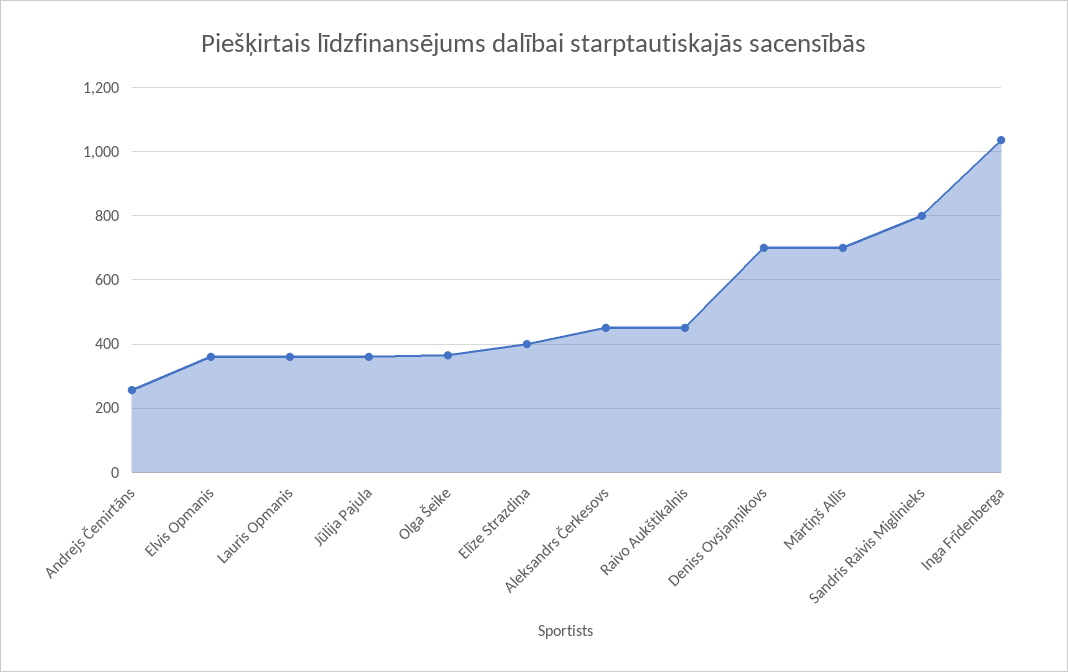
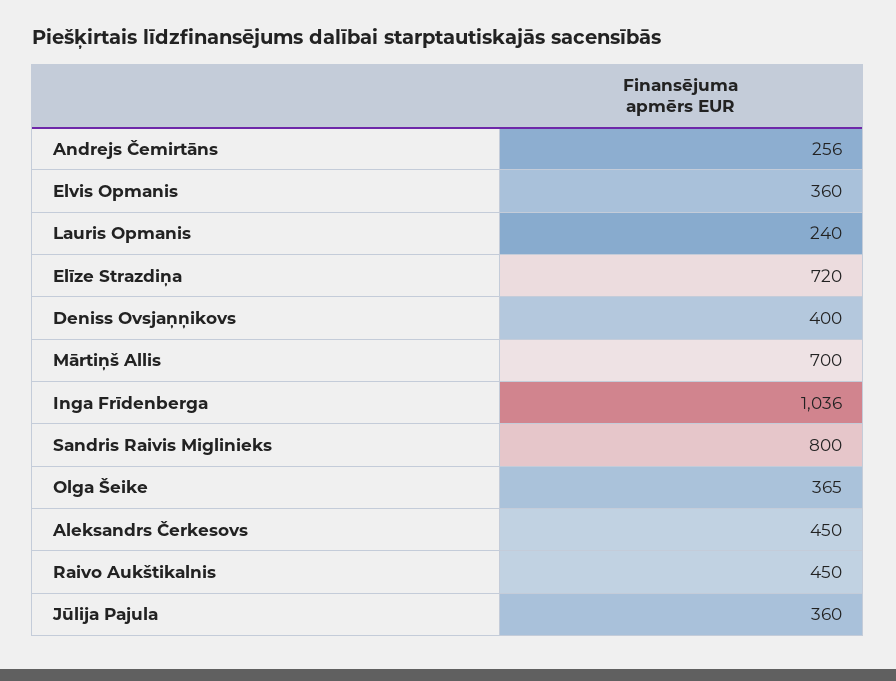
Lauris Opmanis: 360 -> 240
Elīze Strazdiņa: 400 -> 720
Deniss Ovsjaņņikovs: 700 -> 400

